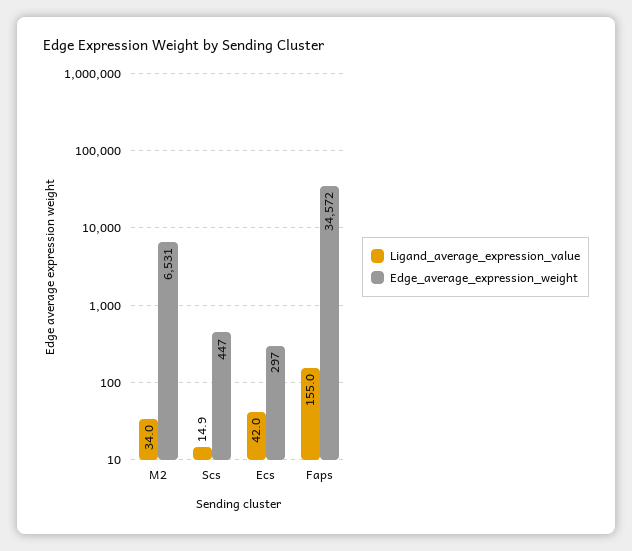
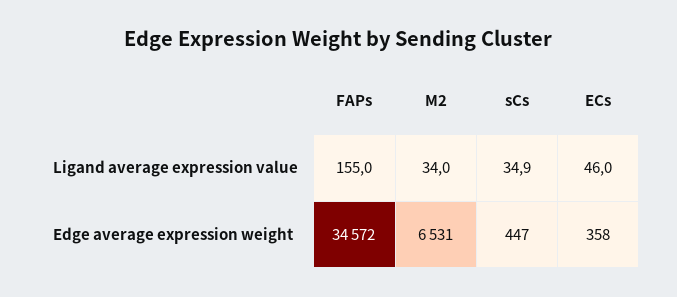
Ligand_average_expression_value, Scs: 14.9 -> 34.9
Ligand_average_expression_value, Ecs: 42 -> 46
Edge_average_expression_weight, Ecs: 297 -> 358

